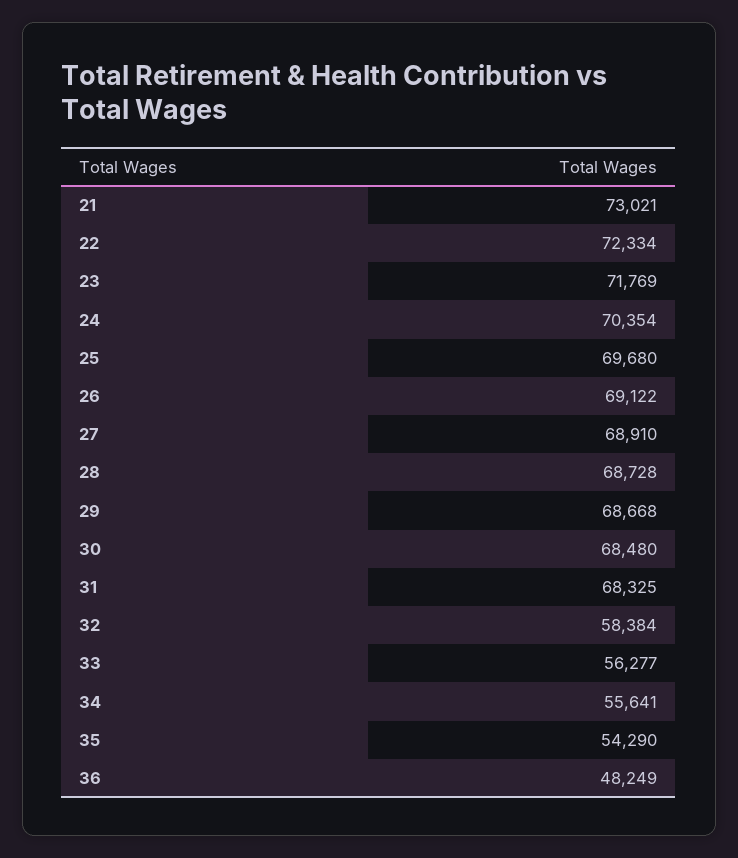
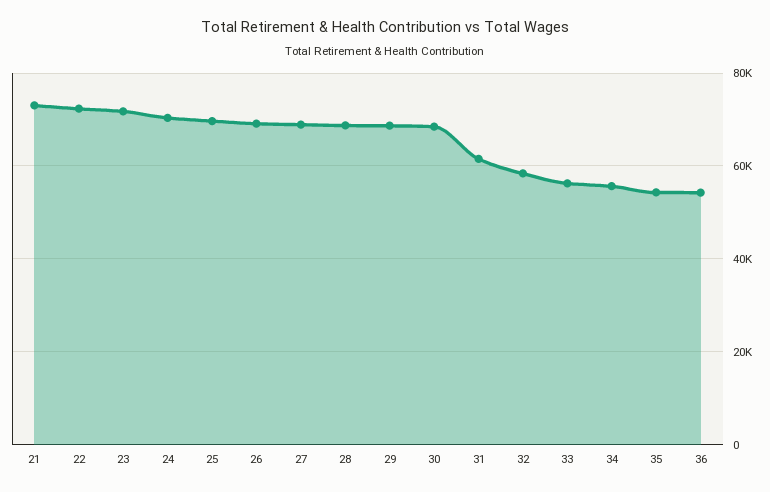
31: 68325 -> 62000
36: 48249 -> 54000

